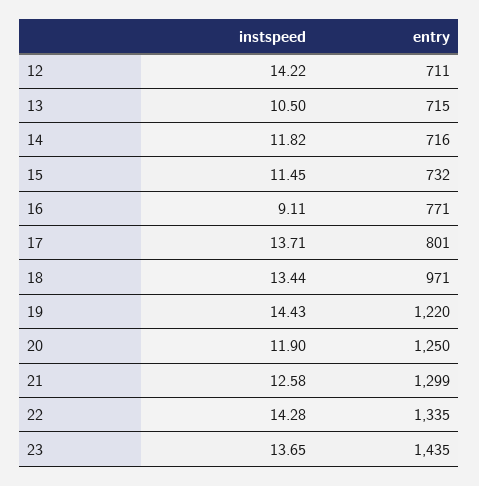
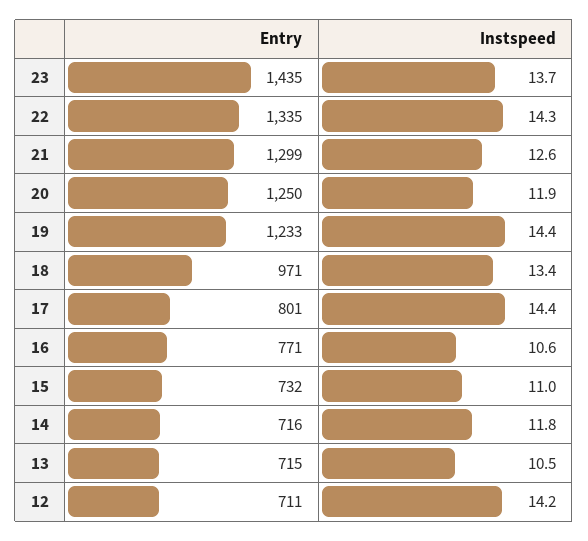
instspeed, 15: 11.45 -> 11
instspeed, 16: 9.11 -> 10.6
instspeed, 17: 13.71 -> 14.4
entry, 19: 1220 -> 1233

